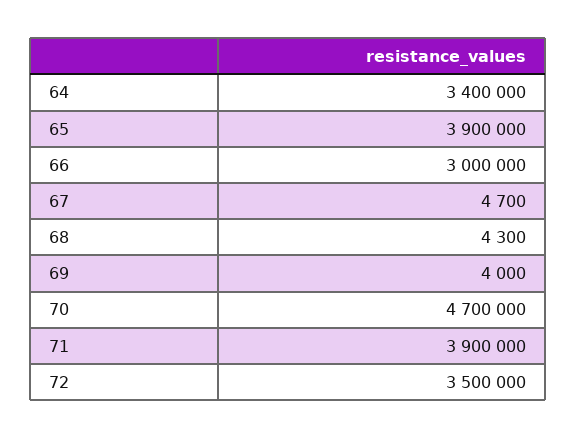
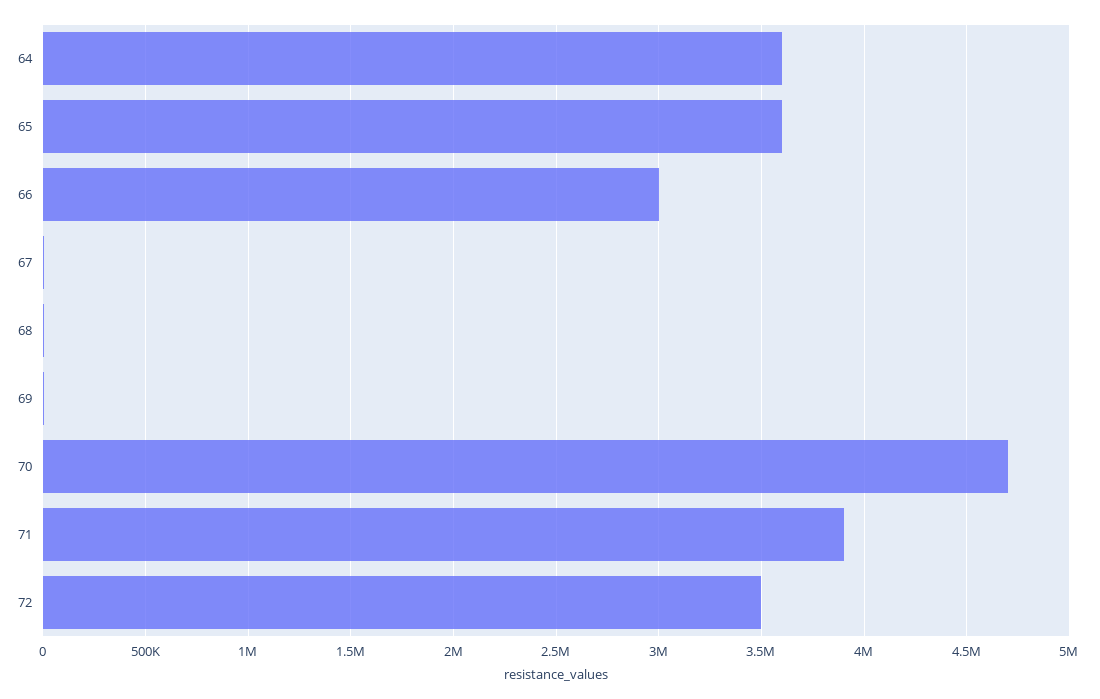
64: 3400000 -> 3600000
65: 3900000 -> 3600000

